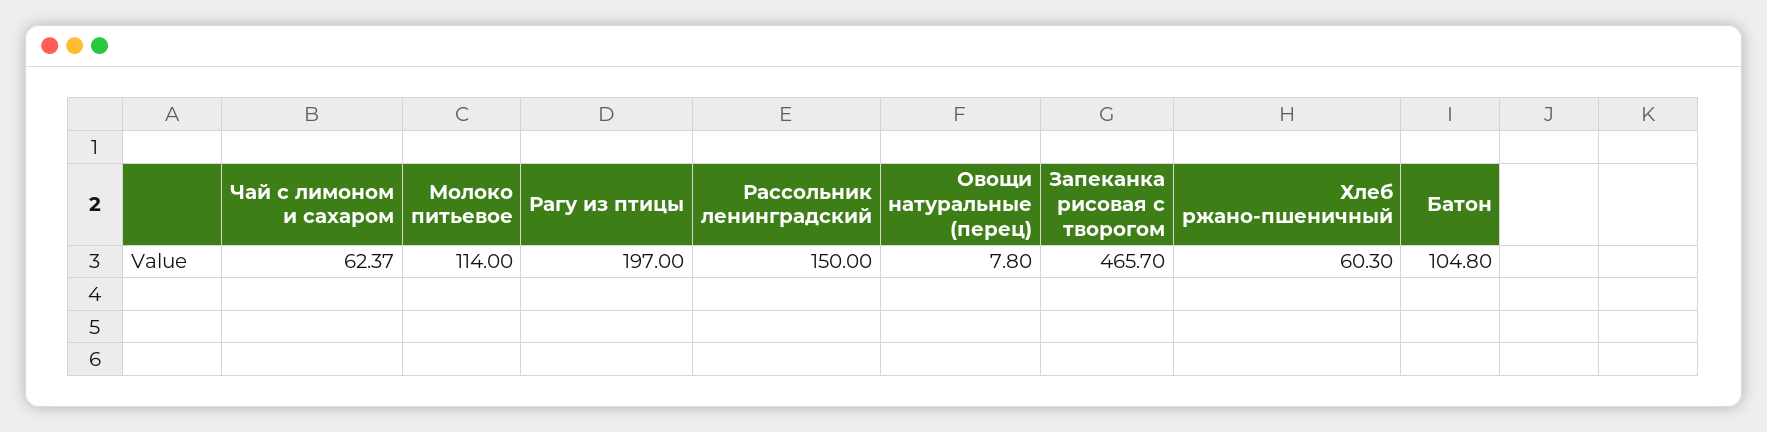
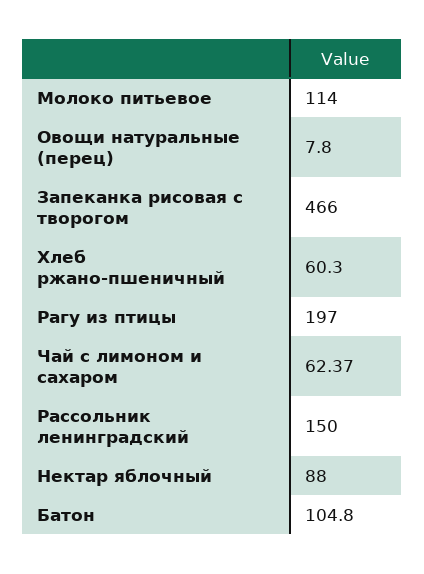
Запеканка рисовая с творогом: 465.7 -> 466
Нектар яблочный: none -> 88

